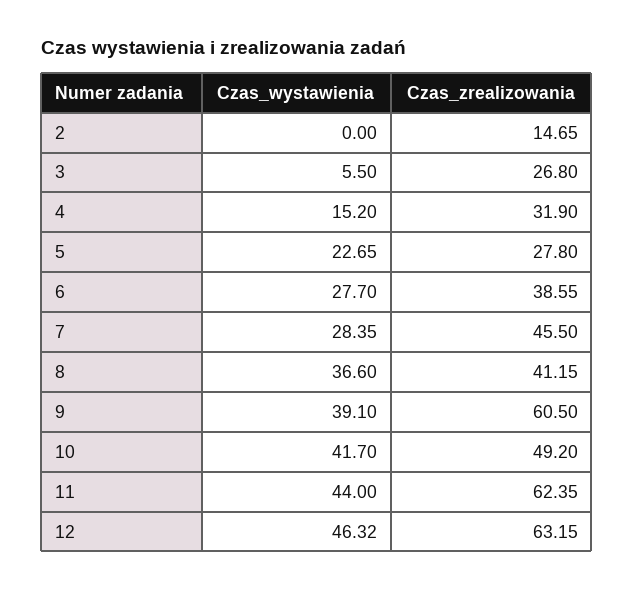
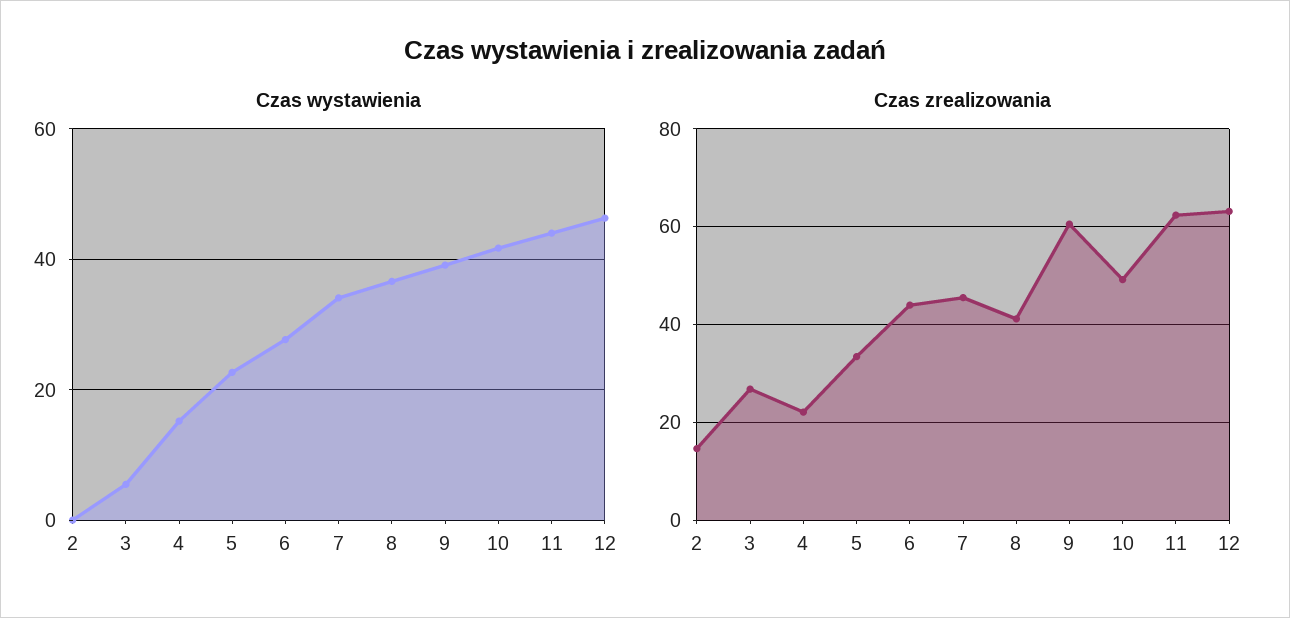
Czas_zrealizowania, 4: 31.9 -> 22
Czas_zrealizowania, 5: 27.8 -> 34
Czas_zrealizowania, 6: 38.55 -> 44
Czas_wystawienia, 7: 28.35 -> 34

